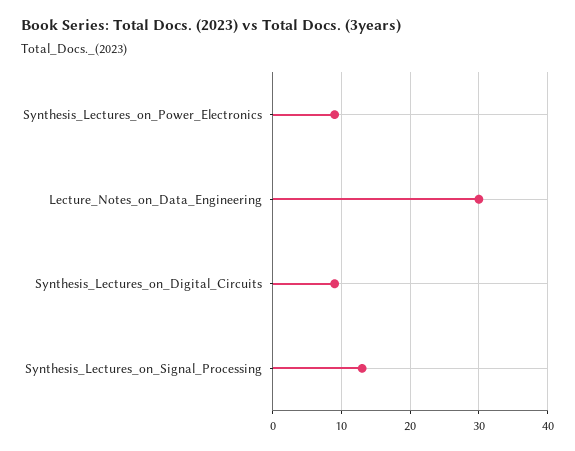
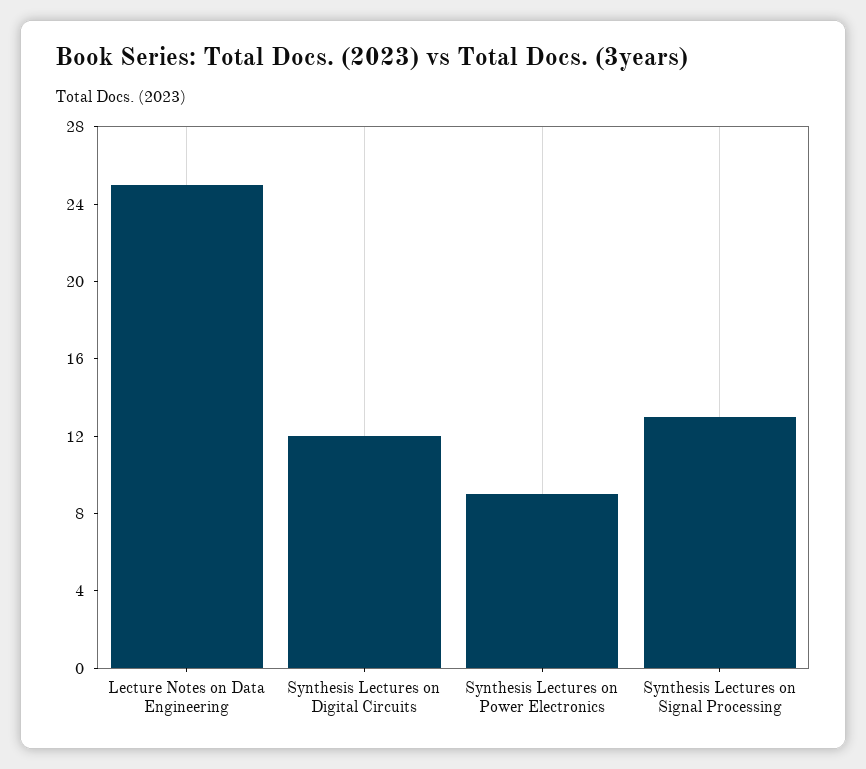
Lecture_Notes_on_Data_Engineering: 30 -> 25
Synthesis_Lectures_on_Digital_Circuits: 9 -> 12

